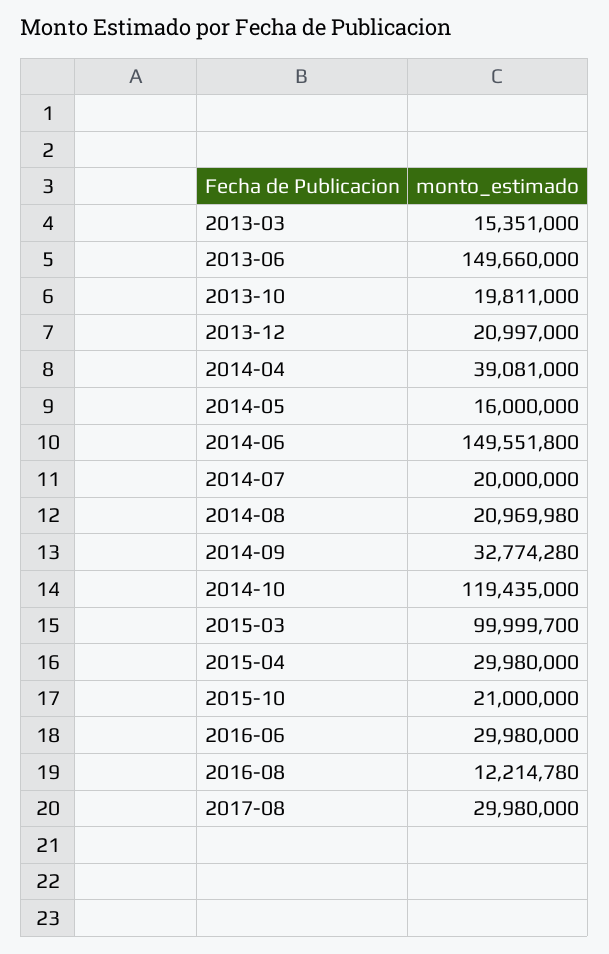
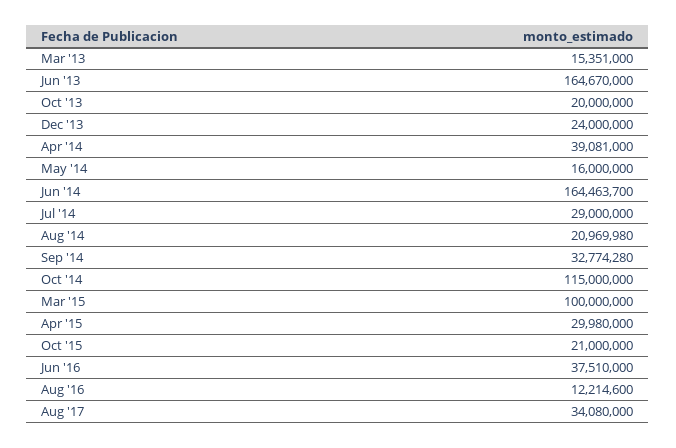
2013-06: 149660000 -> 164670000
2013-10: 19811000 -> 20000000
2013-12: 20997000 -> 24000000
2014-06: 149551800 -> 164463700
2014-07: 20000000 -> 29000000
2014-10: 119435000 -> 115000000
2015-03: 99999700 -> 100000000
2016-06: 29980000 -> 37510000
2016-08: 12214780 -> 12214600
2017-08: 29980000 -> 34080000

